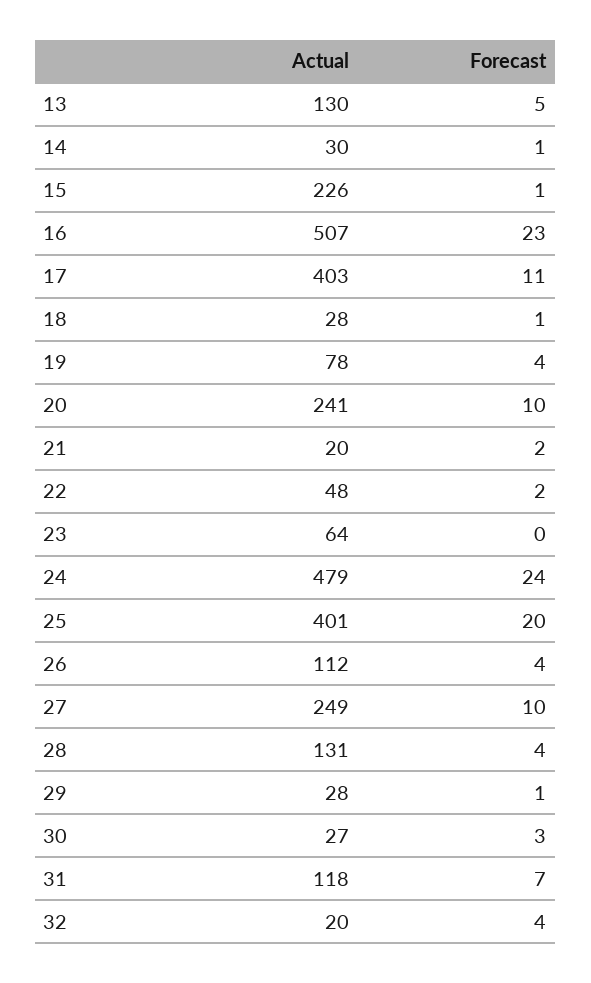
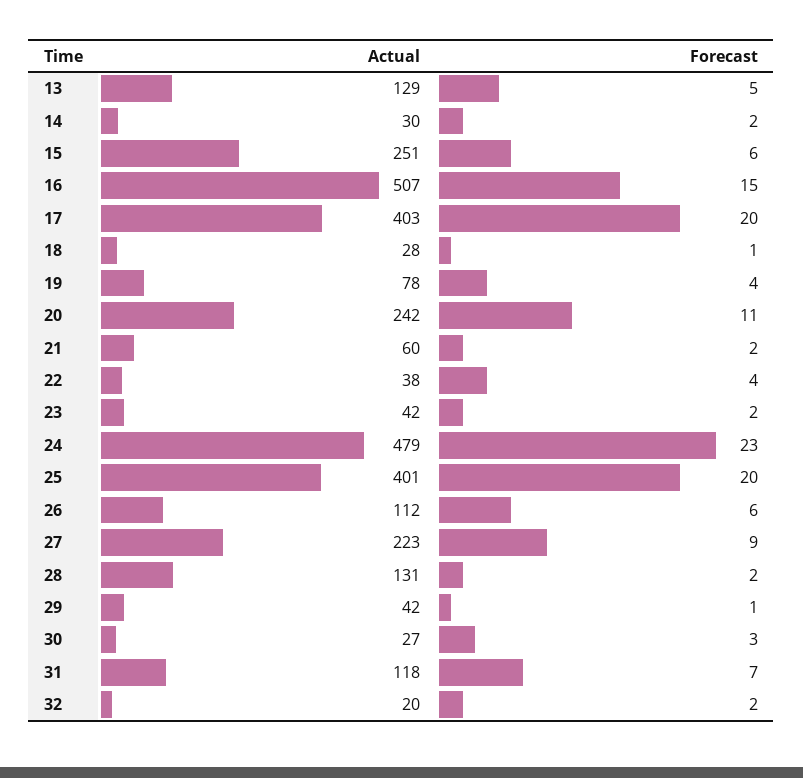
Actual, 13: 130 -> 129
Forecast, 14: 1 -> 2
Actual, 15: 226 -> 251
Forecast, 15: 1 -> 6
Forecast, 16: 23 -> 15
Forecast, 17: 11 -> 20
Actual, 20: 241 -> 242
Forecast, 20: 10 -> 11
Actual, 21: 20 -> 60
Actual, 22: 48 -> 38
Forecast, 22: 2 -> 4
Actual, 23: 64 -> 42
Forecast, 23: 0 -> 2
Forecast, 24: 24 -> 23
Forecast, 26: 4 -> 6
Actual, 27: 249 -> 223
Forecast, 27: 10 -> 9
Forecast, 28: 4 -> 2
Actual, 29: 28 -> 42
Forecast, 32: 4 -> 2

